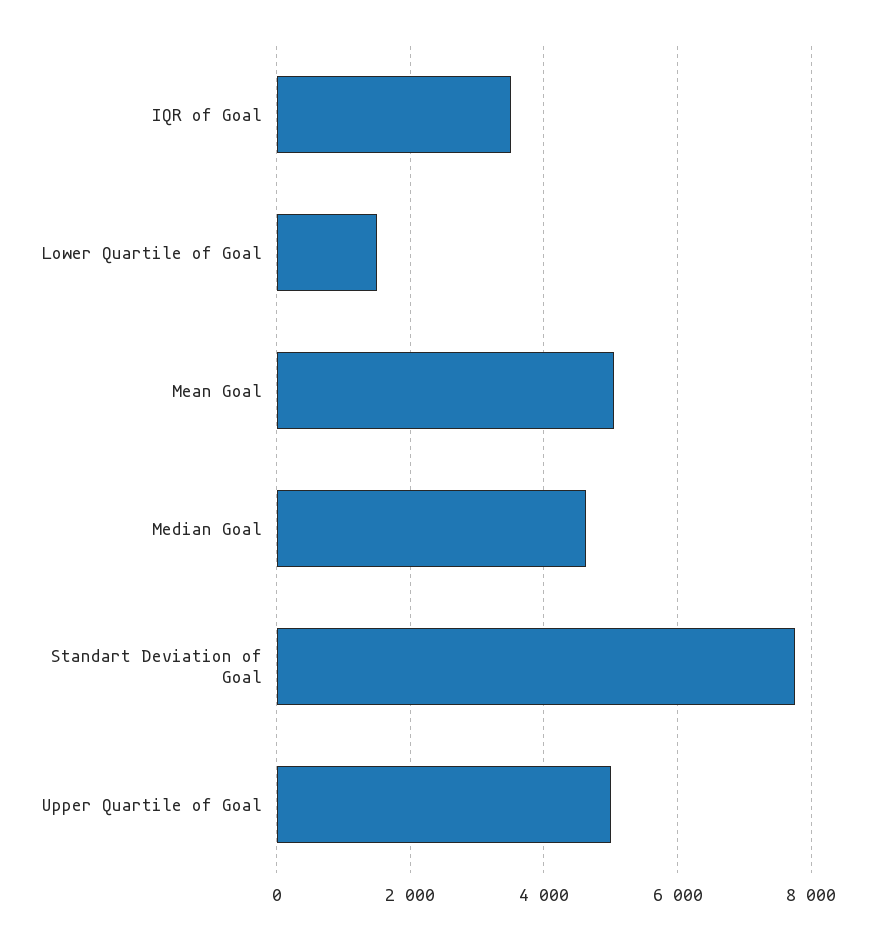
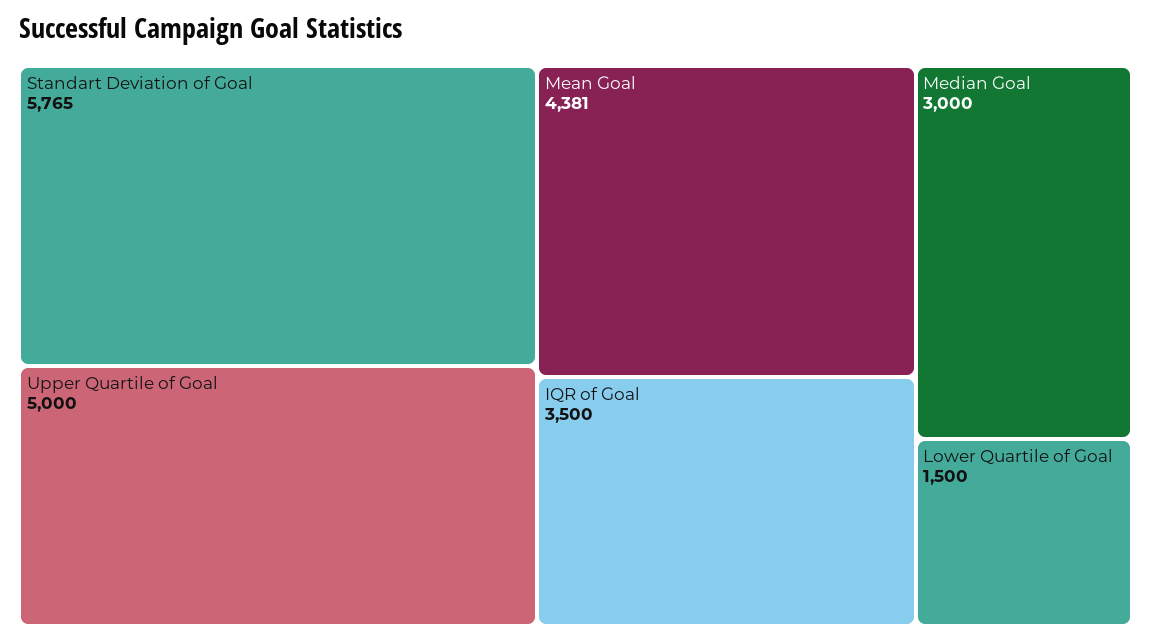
Mean Goal: 5000 -> 4381
Median Goal: 4600 -> 3000
Standart Deviation of Goal: 7800 -> 5765

